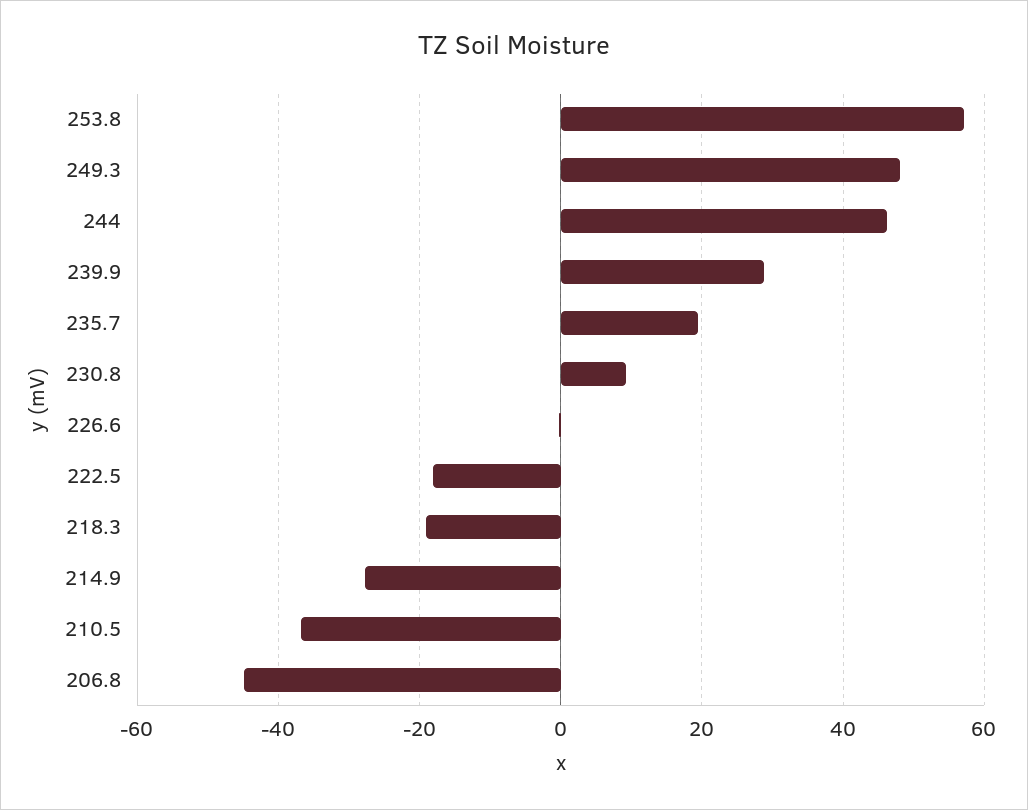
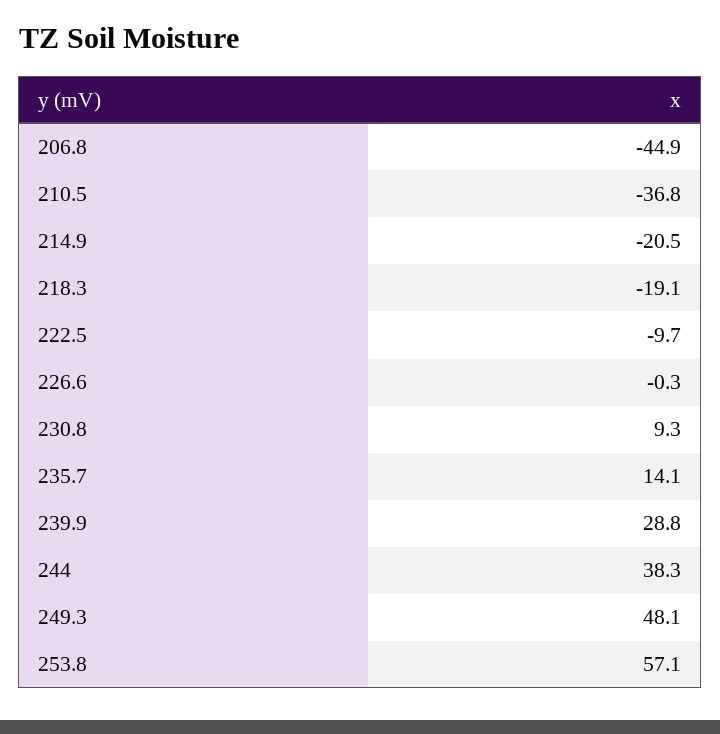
244: 46 -> 38.3
235.7: 20 -> 14.1
222.5: -18 -> -9.7
214.9: -28 -> -20.5

